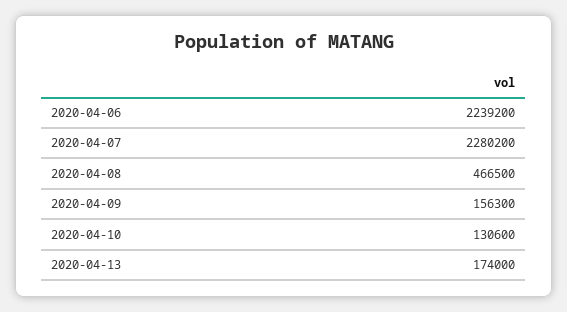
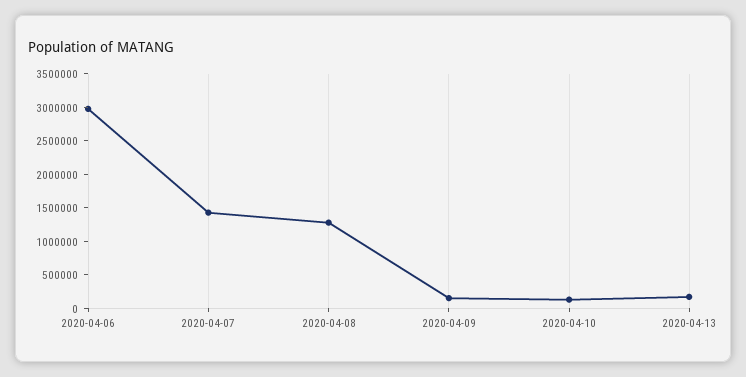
2020-04-06: 2239200 -> 3000000
2020-04-07: 2280200 -> 1500000
2020-04-08: 466500 -> 1250000

